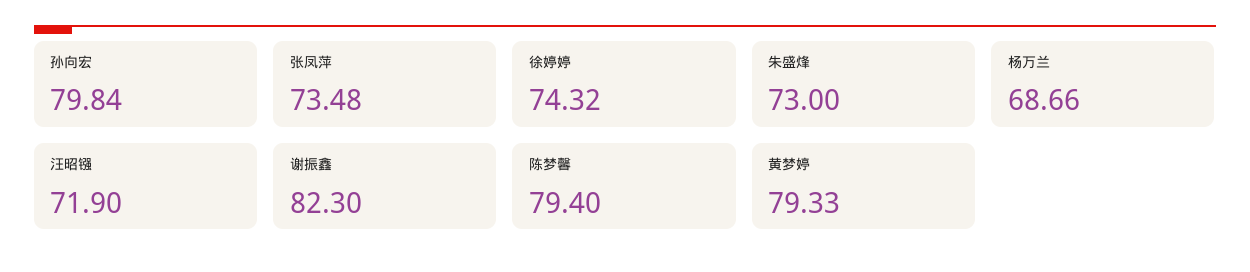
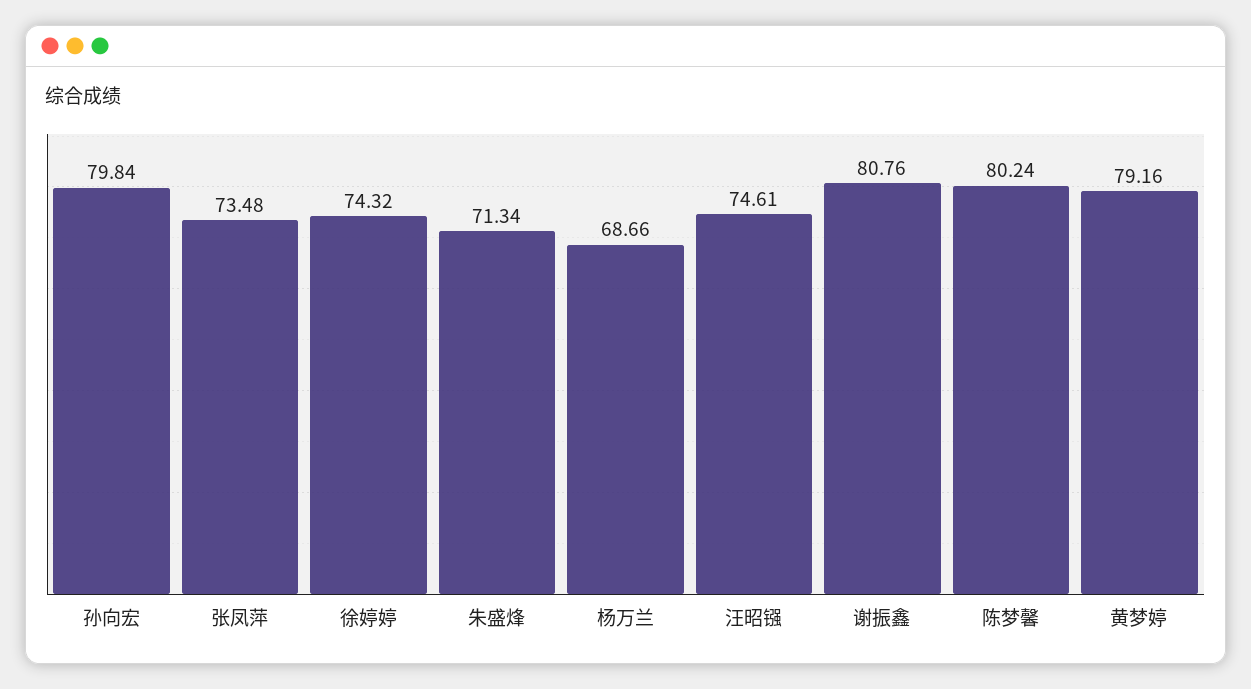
朱盛烽: 73 -> 71.34
汪昭镪: 71.9 -> 74.61
谢振鑫: 82.3 -> 80.76
陈梦馨: 79.4 -> 80.24
黄梦婷: 79.33 -> 79.16

